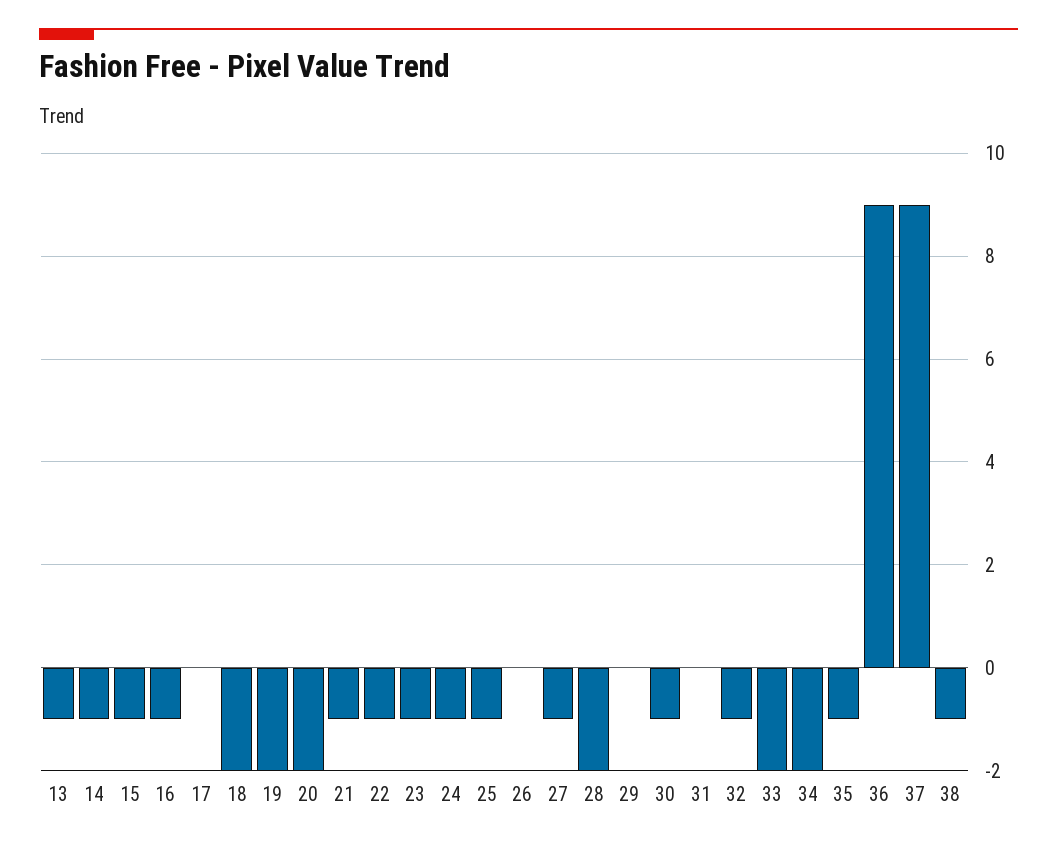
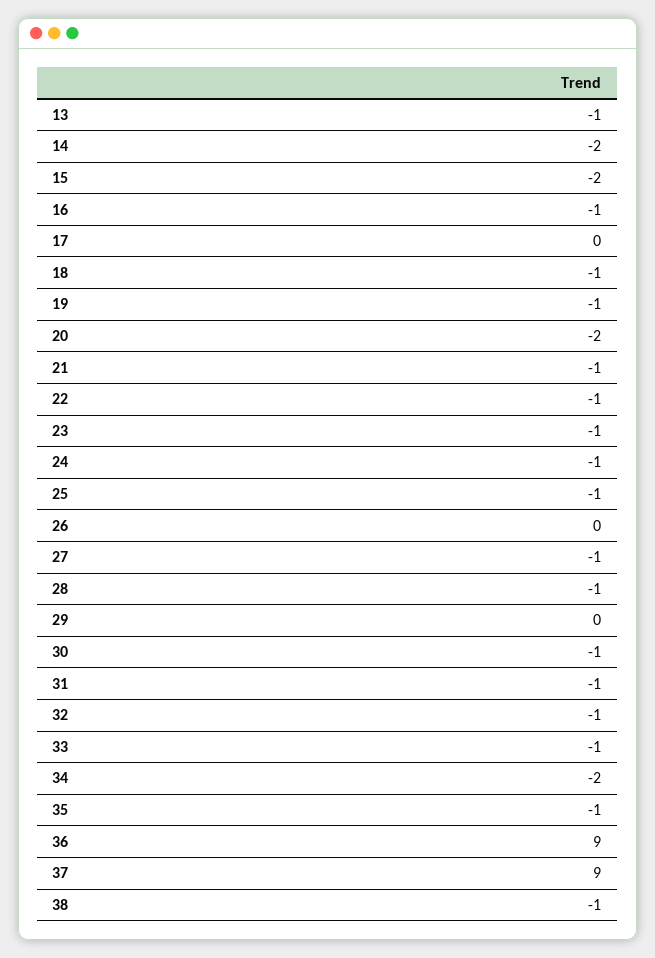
14: -1 -> -2
15: -1 -> -2
18: -2 -> -1
19: -2 -> -1
28: -2 -> -1
31: 0 -> -1
33: -2 -> -1

